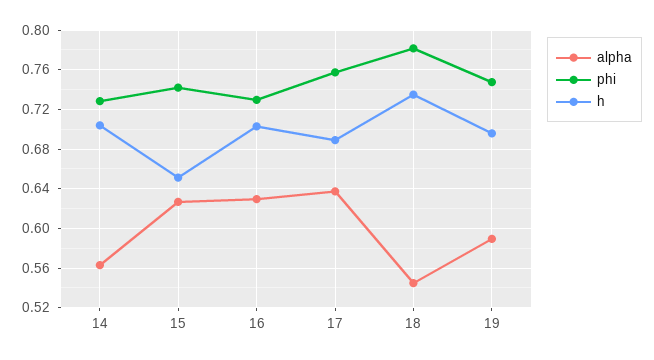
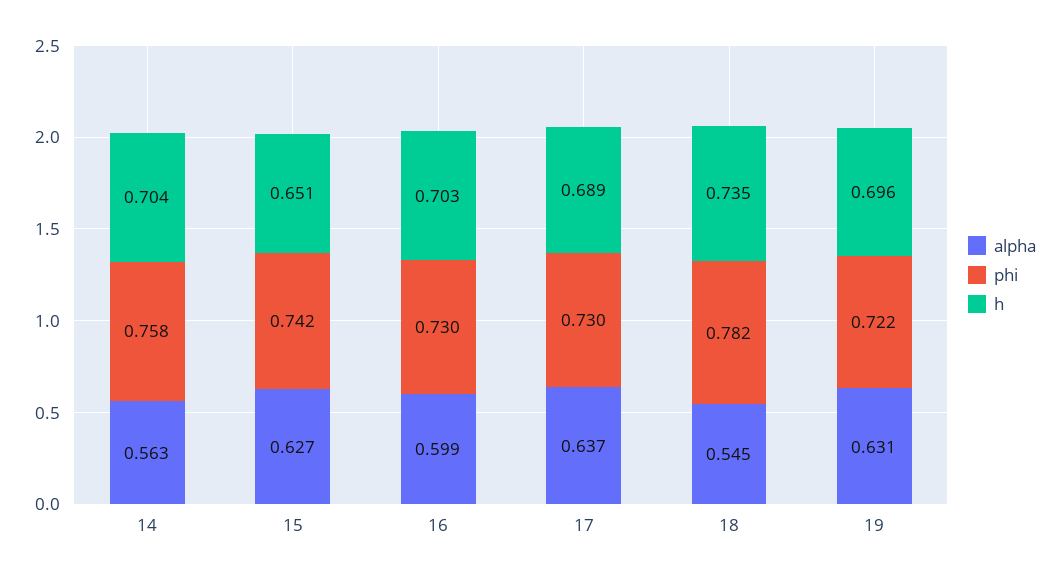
phi, 14: 0.73 -> 0.758
alpha, 16: 0.63 -> 0.599
phi, 17: 0.76 -> 0.73
alpha, 19: 0.59 -> 0.631
phi, 19: 0.75 -> 0.722

